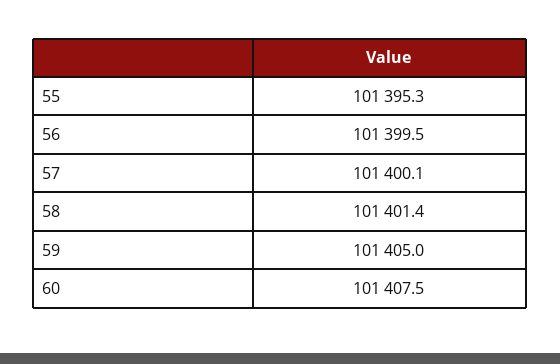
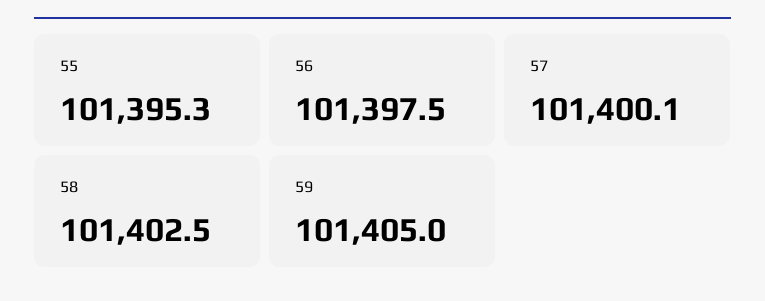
56: 101399.5 -> 101397.5
58: 101401.4 -> 101402.5
60: 101407.5 -> none

